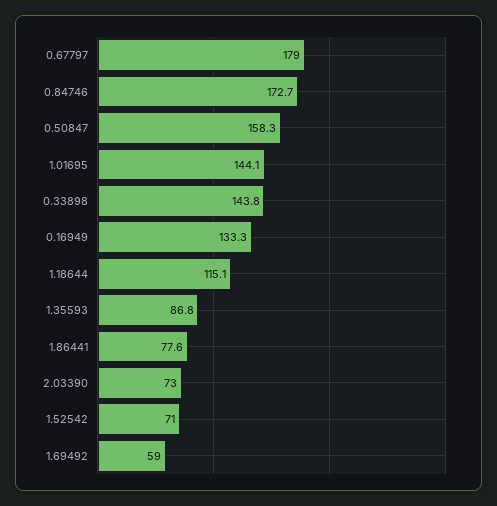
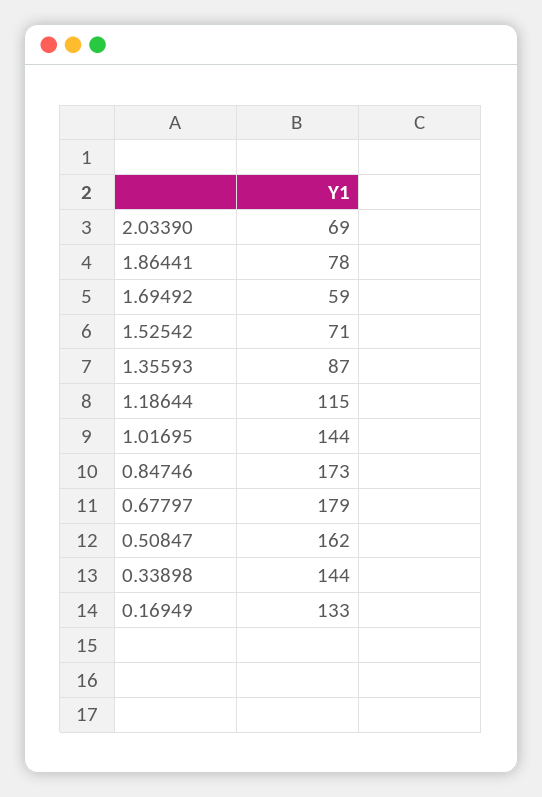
0.50847: 158.3 -> 162
2.03390: 73 -> 69

